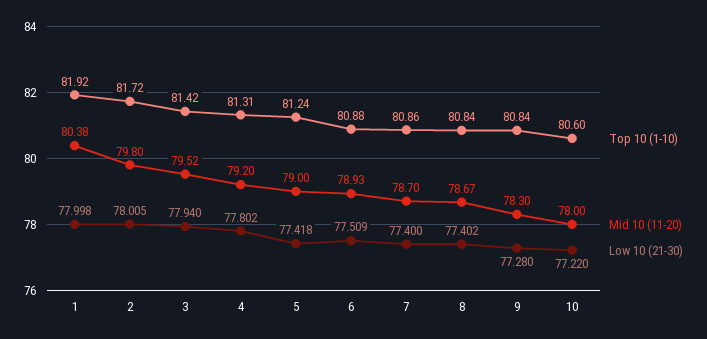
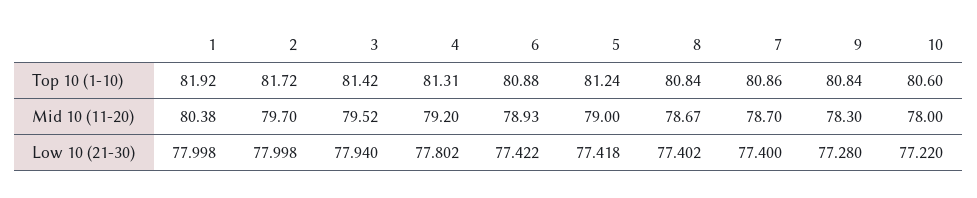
Mid 10 (11-20), 2: 79.8 -> 79.7
Low 10 (21-30), 2: 78.005 -> 77.998
Low 10 (21-30), 6: 77.509 -> 77.422

